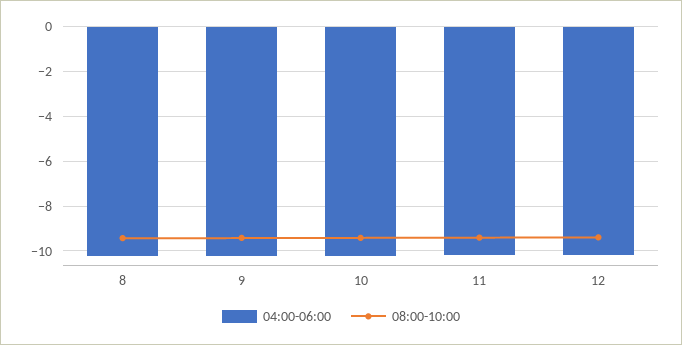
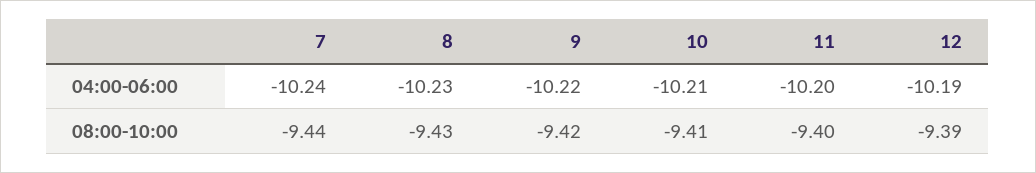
04:00-06:00, 7: none -> -10.24
08:00-10:00, 7: none -> -9.44

